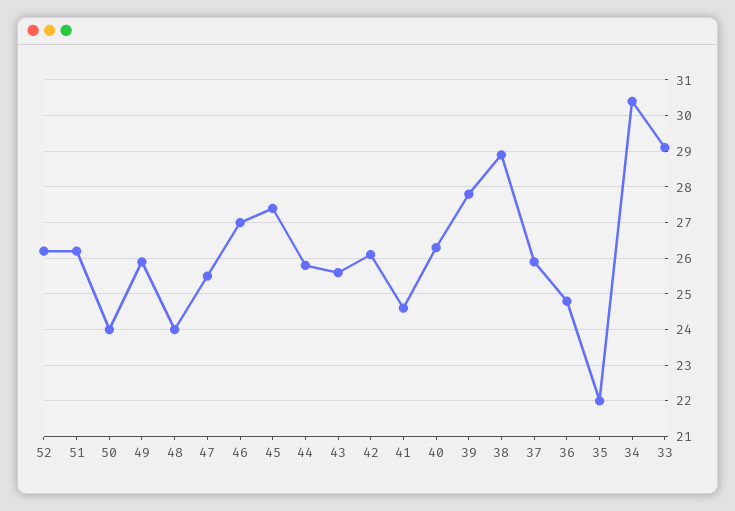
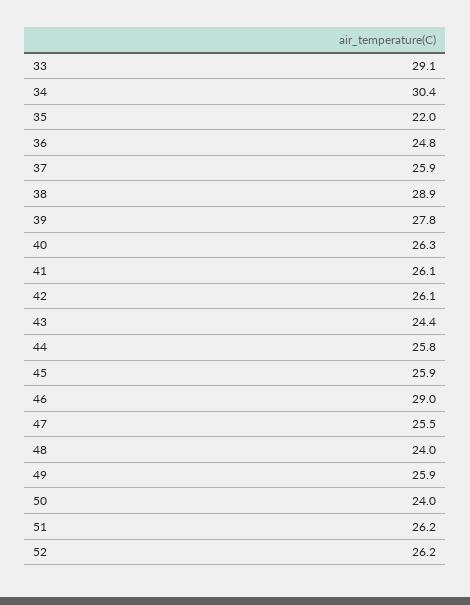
46: 27 -> 29
45: 27.5 -> 25.9
43: 25.5 -> 24.4
41: 24.5 -> 26.1

